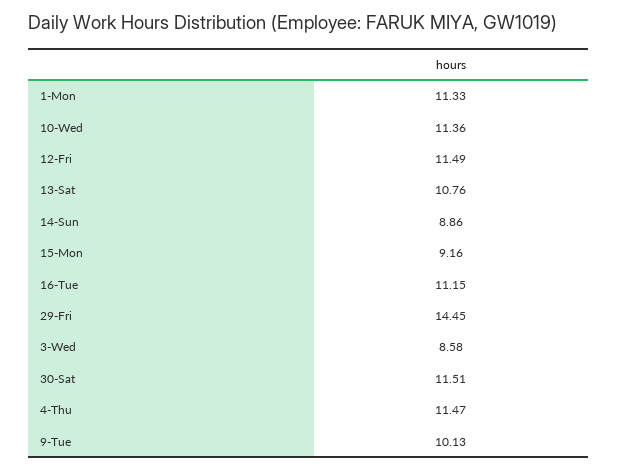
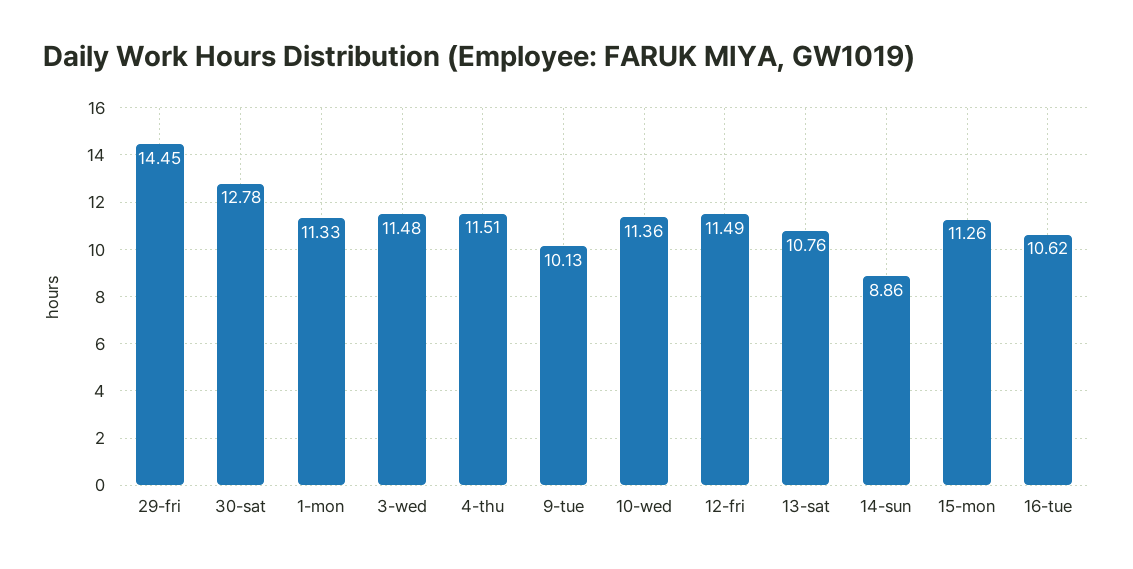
15-Mon: 9.16 -> 11.26
16-Tue: 11.15 -> 10.62
3-Wed: 8.58 -> 11.48
30-Sat: 11.51 -> 12.78
4-Thu: 11.47 -> 11.51

